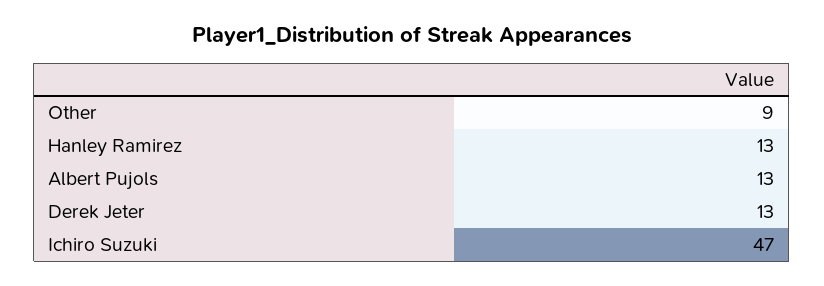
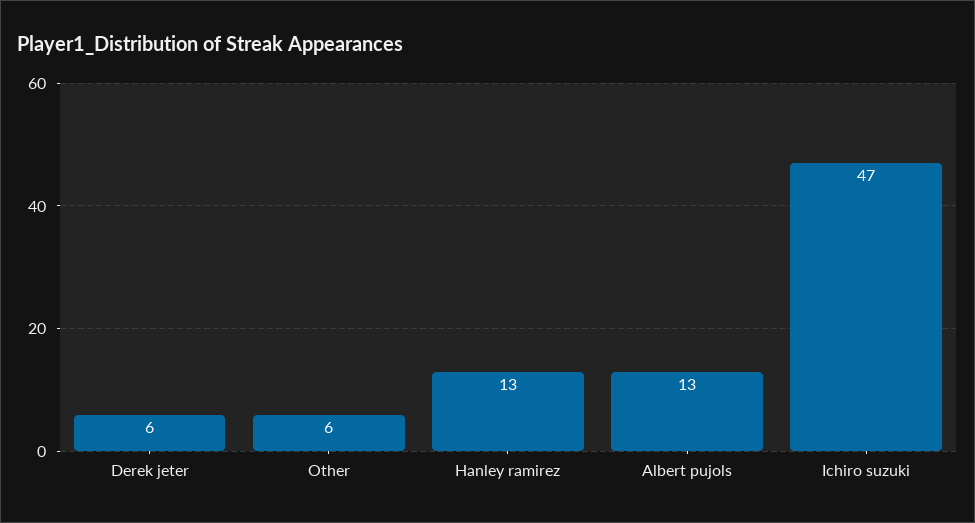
Other: 9 -> 6
Derek Jeter: 13 -> 6

